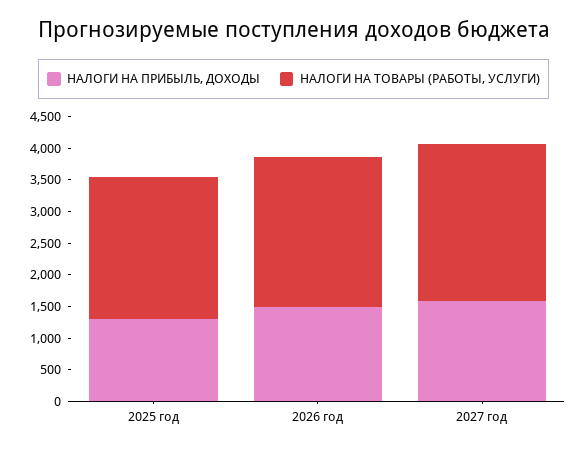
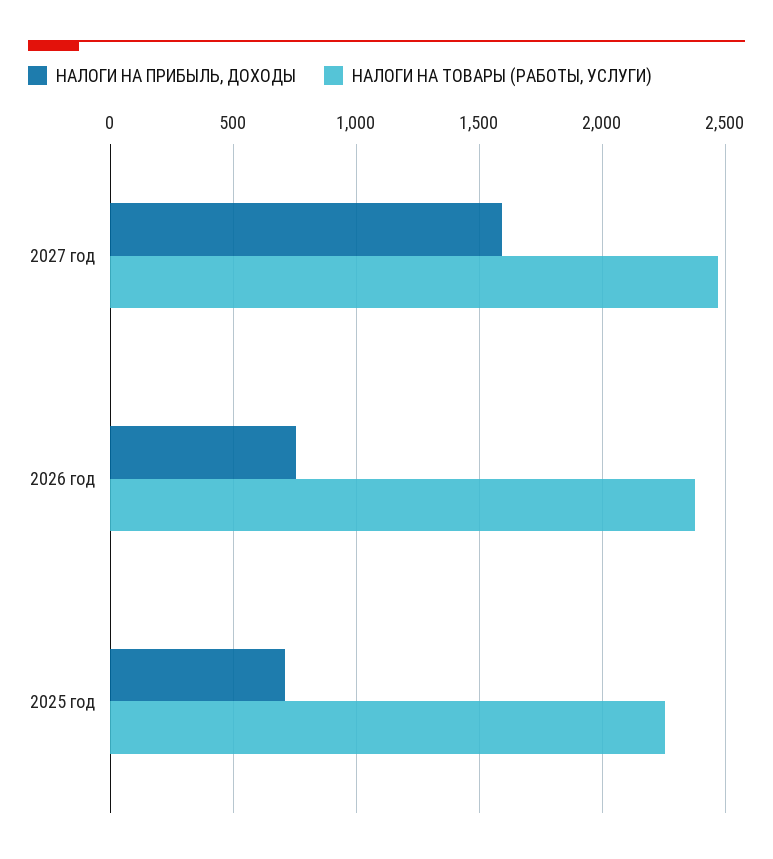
НАЛОГИ НА ПРИБЫЛЬ, ДОХОДЫ, 2025 год: 1250 -> 700
НАЛОГИ НА ПРИБЫЛЬ, ДОХОДЫ, 2026 год: 1500 -> 750

